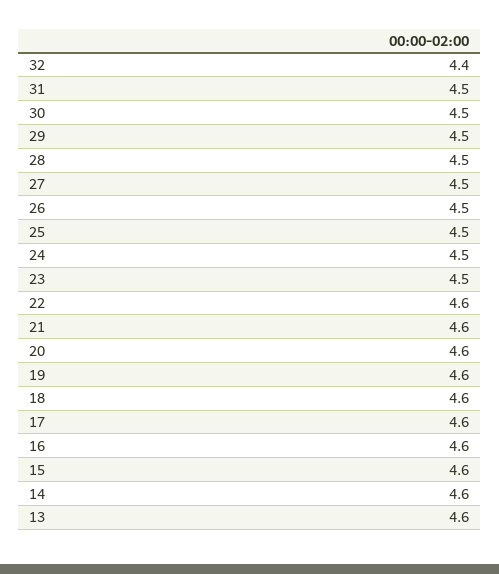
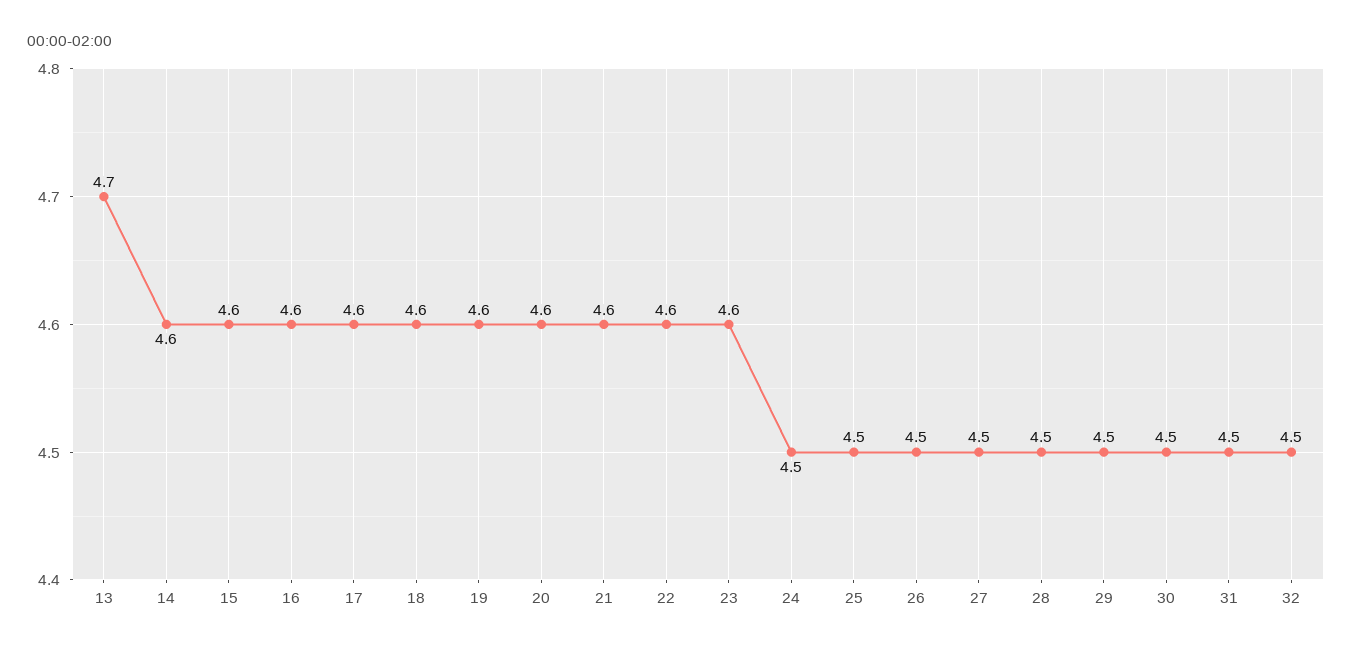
32: 4.4 -> 4.5
23: 4.5 -> 4.6
13: 4.6 -> 4.7

